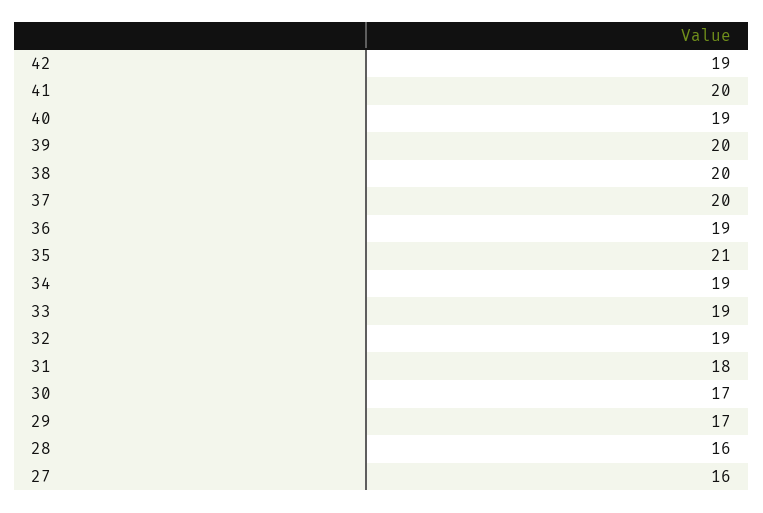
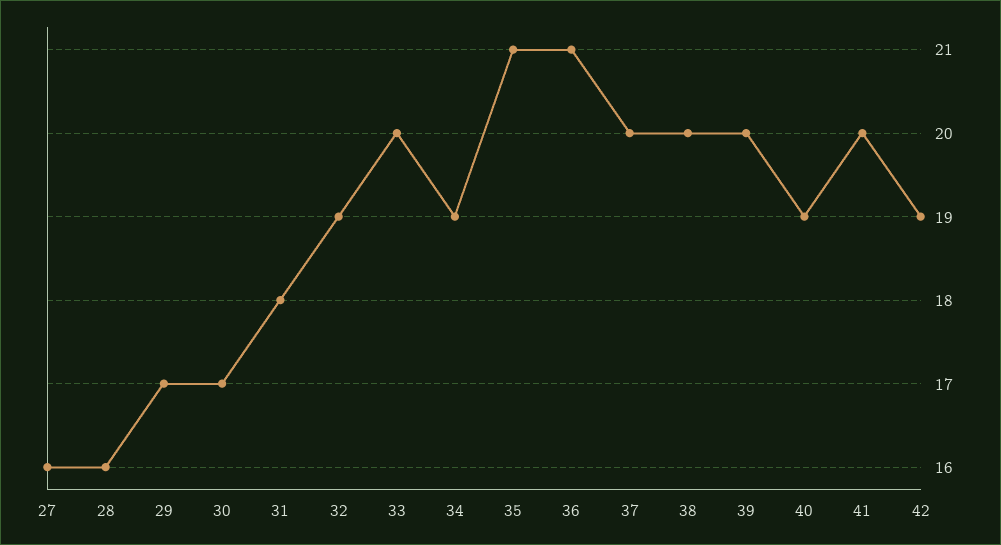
36: 19 -> 21
33: 19 -> 20

